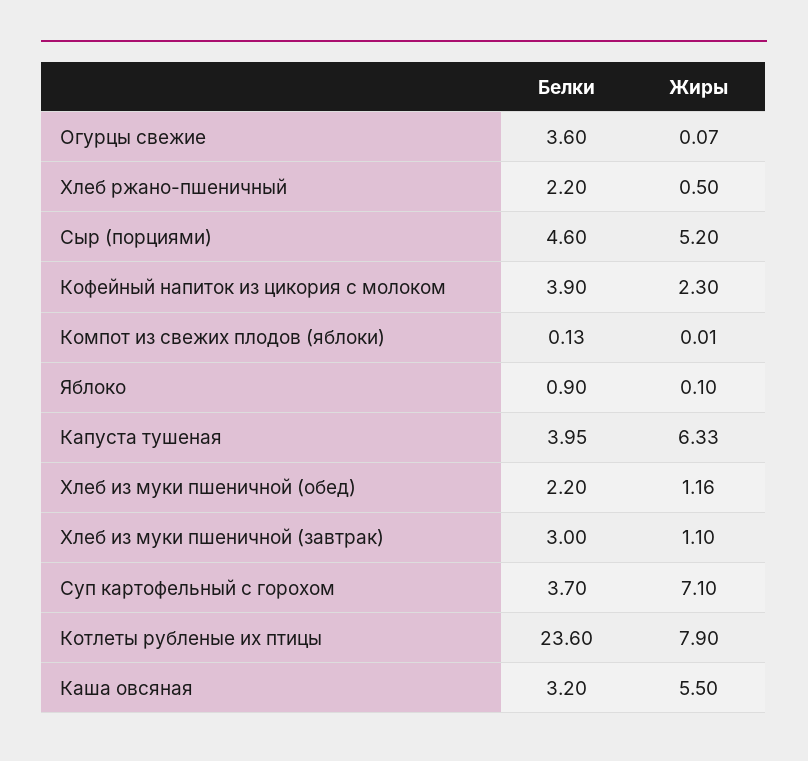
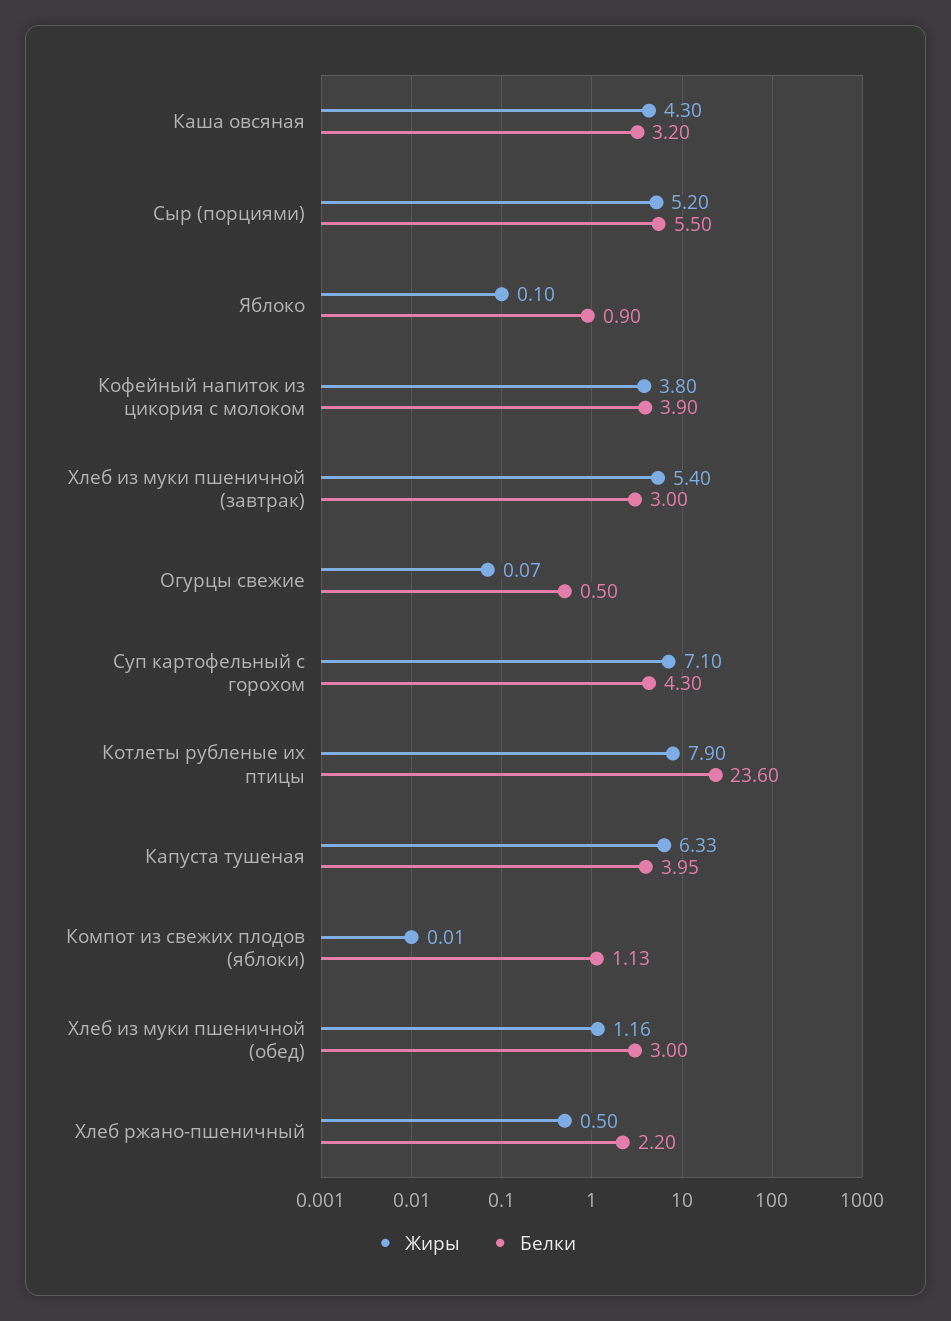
Белки, Огурцы свежие: 3.6 -> 0.5
Белки, Сыр (порциями): 4.6 -> 5.5
Жиры, Кофейный напиток из цикория с молоком: 2.3 -> 3.8
Белки, Компот из свежих плодов (яблоки): 0.13 -> 1.13
Белки, Хлеб из муки пшеничной (обед): 2.2 -> 3
Жиры, Хлеб из муки пшеничной (завтрак): 1.1 -> 5.4
Белки, Суп картофельный с горохом: 3.7 -> 4.3
Жиры, Каша овсяная: 5.5 -> 4.3

